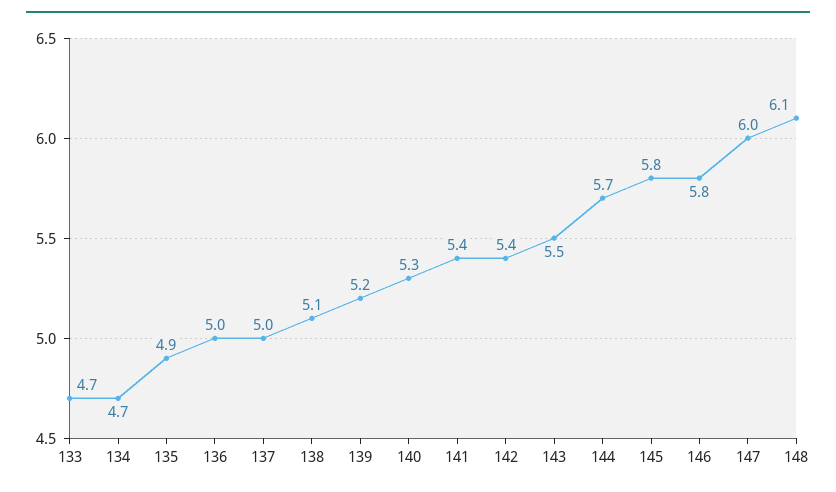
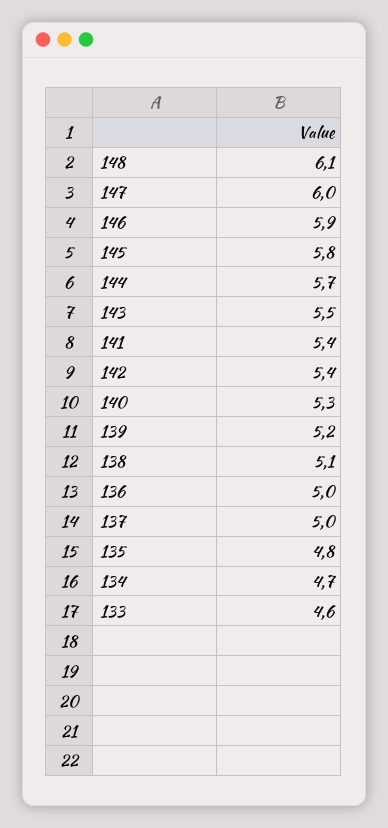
133: 4.7 -> 4.6
135: 4.9 -> 4.8
146: 5.8 -> 5.9

